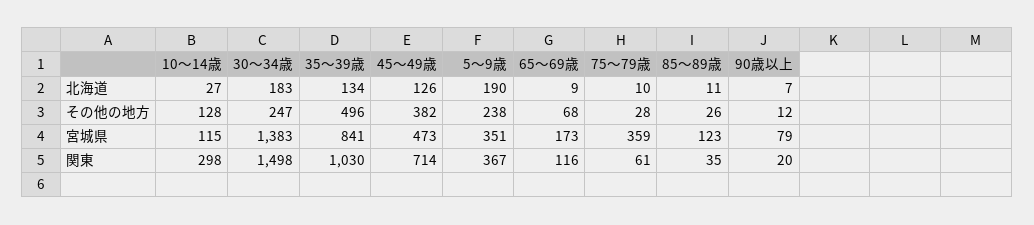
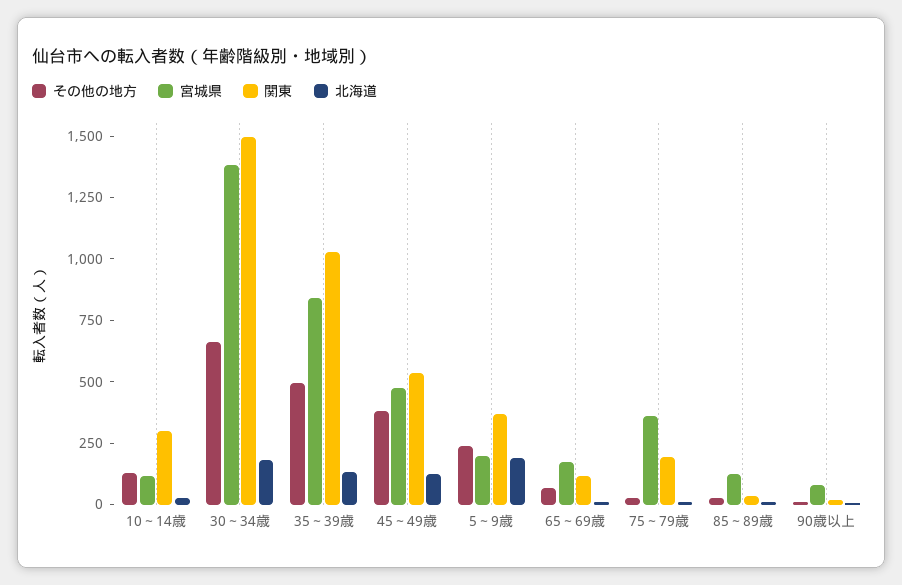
その他の地方, 30～34歳: 247 -> 650
宮城県, 5～9歳: 351 -> 200
関東, 45～49歳: 714 -> 550
関東, 75～79歳: 61 -> 200

